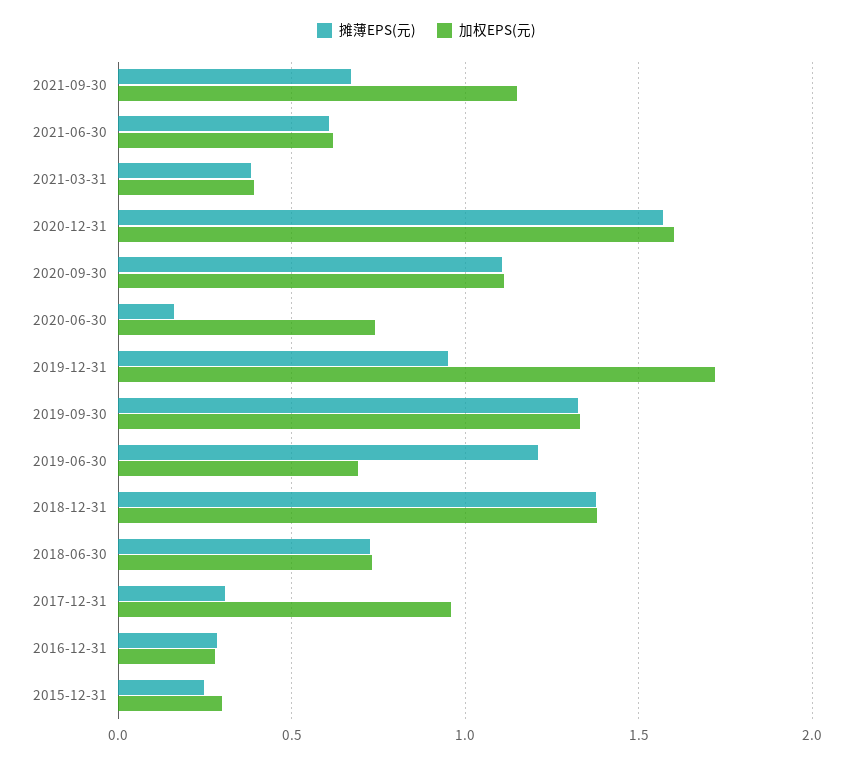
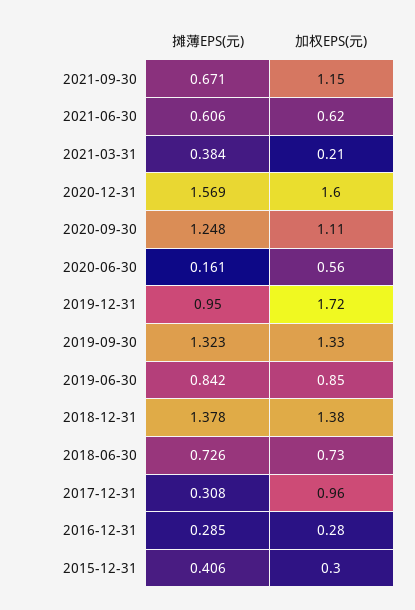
加权EPS(元), 2021-03-31: 0.4 -> 0.21
摊薄EPS(元), 2020-09-30: 1.1 -> 1.248
加权EPS(元), 2020-06-30: 0.75 -> 0.56
摊薄EPS(元), 2019-06-30: 1.2 -> 0.842
加权EPS(元), 2019-06-30: 0.7 -> 0.85
摊薄EPS(元), 2015-12-31: 0.25 -> 0.406

